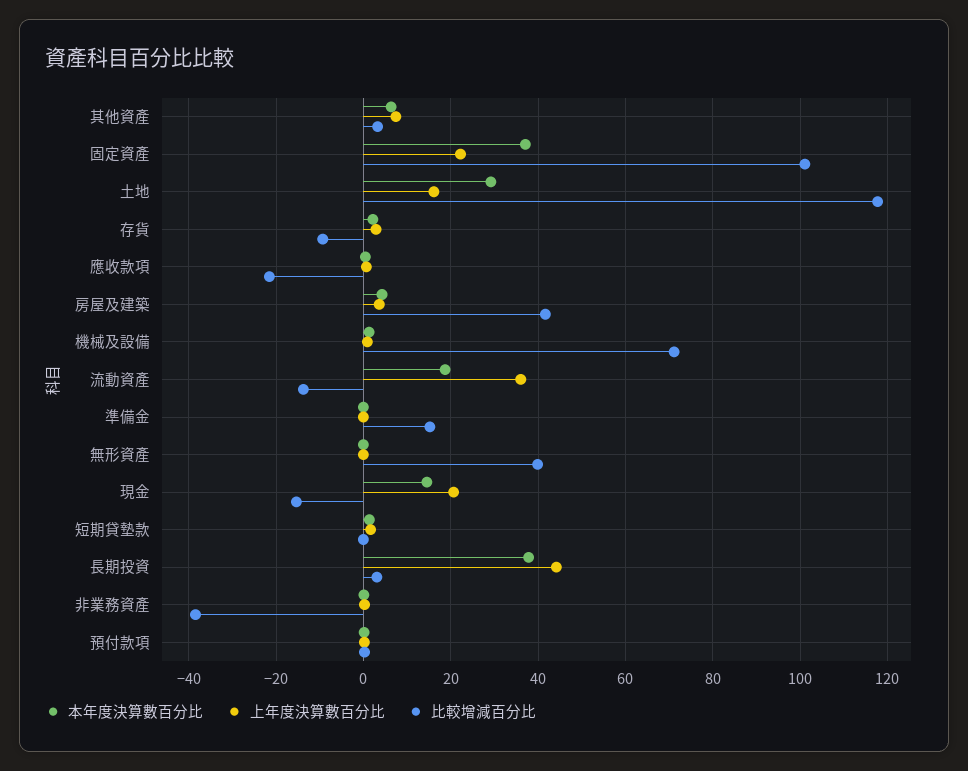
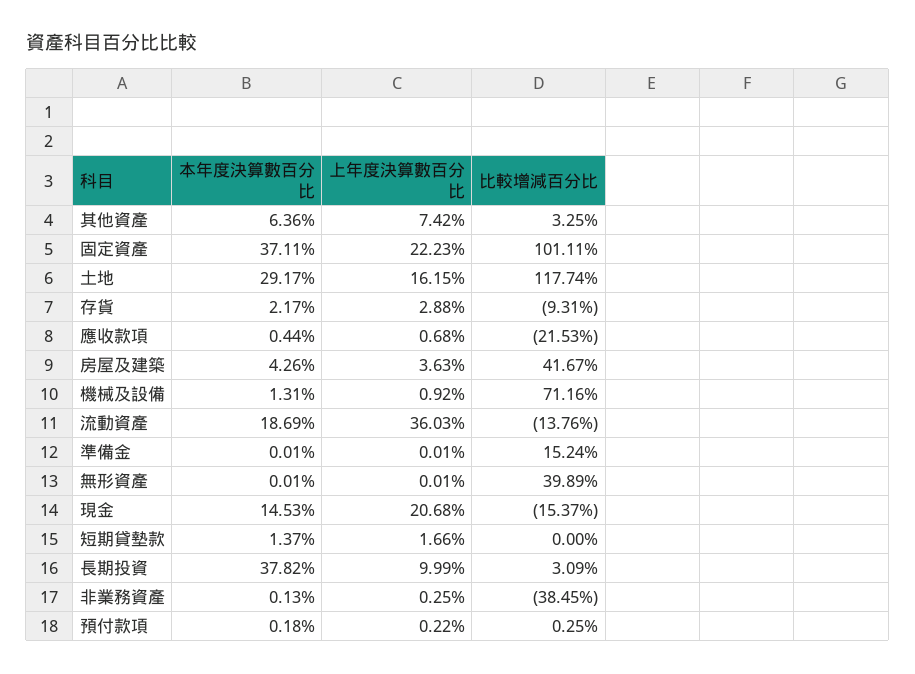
上年度決算數百分比, 長期投資: 44 -> 9.99

